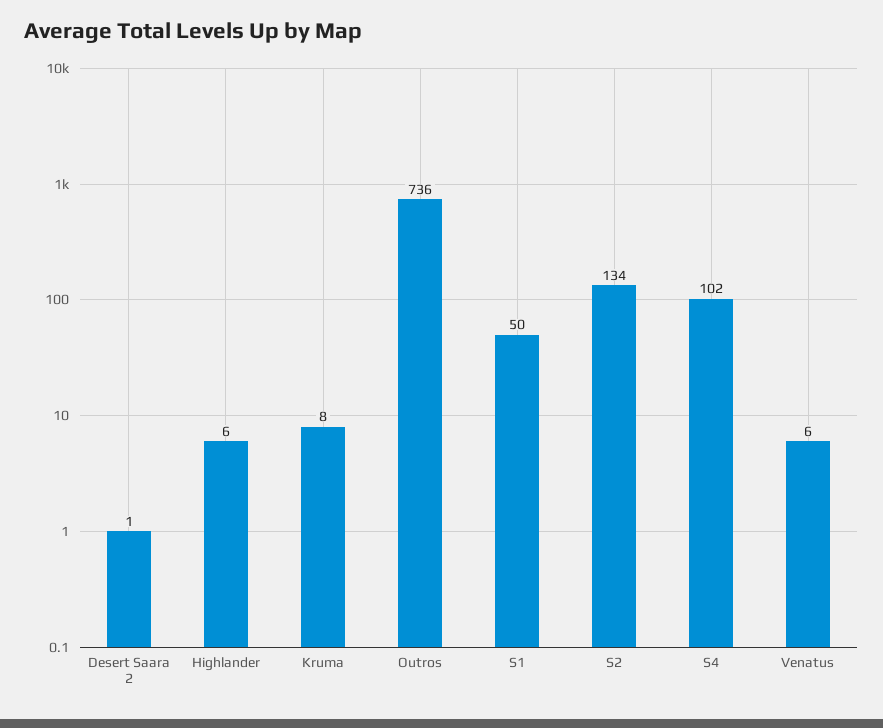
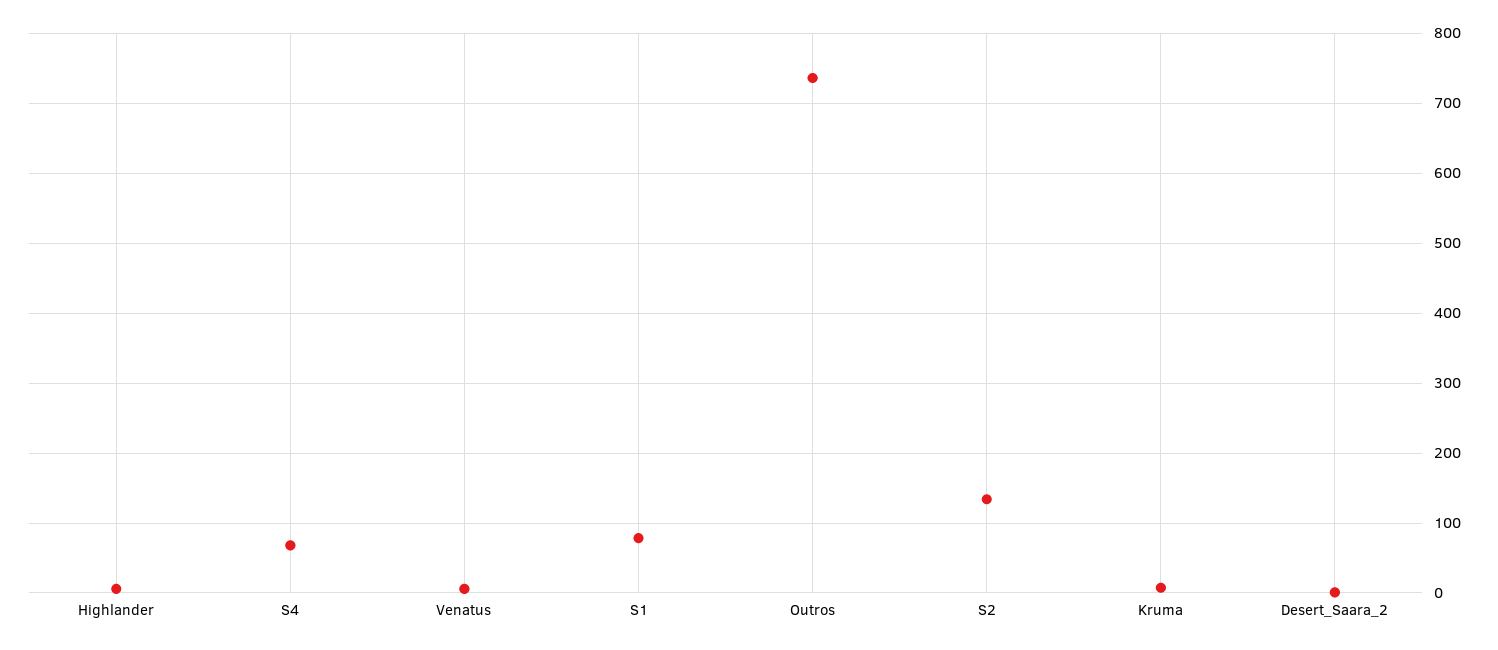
S1: 50 -> 80
S4: 102 -> 70

